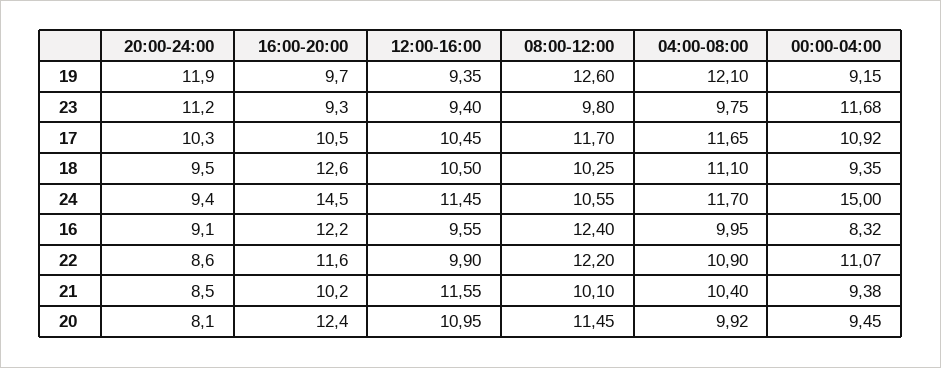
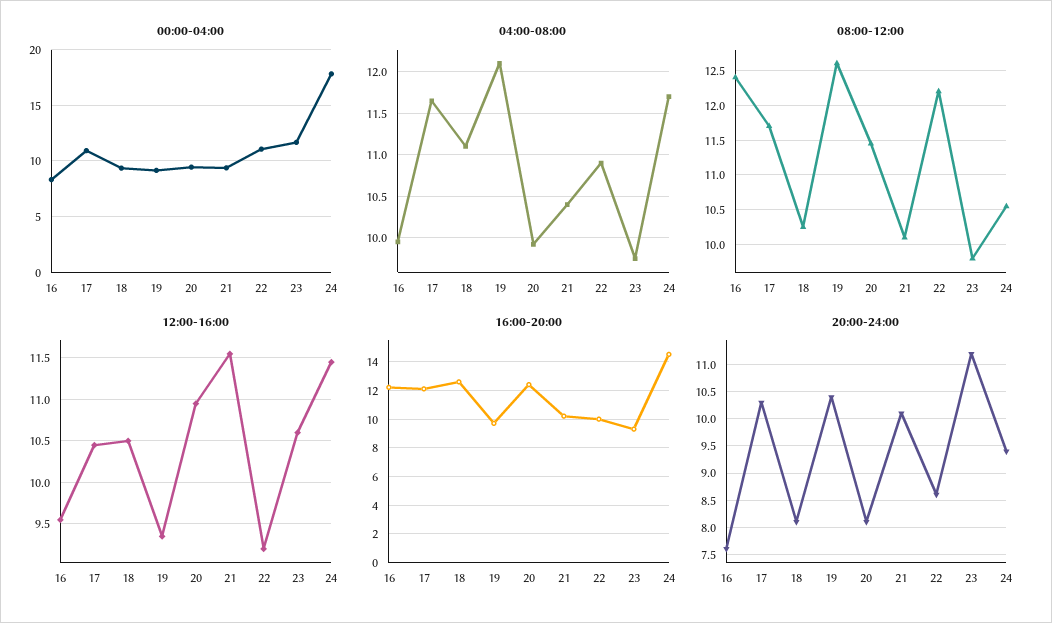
20:00-24:00, 19: 11.9 -> 10.5
12:00-16:00, 23: 9.4 -> 10.6
16:00-20:00, 17: 10.5 -> 12
20:00-24:00, 18: 9.5 -> 8
00:00-04:00, 24: 15 -> 18
20:00-24:00, 16: 9.1 -> 7.5
16:00-20:00, 22: 11.6 -> 10
12:00-16:00, 22: 9.9 -> 9.2
20:00-24:00, 21: 8.5 -> 10

